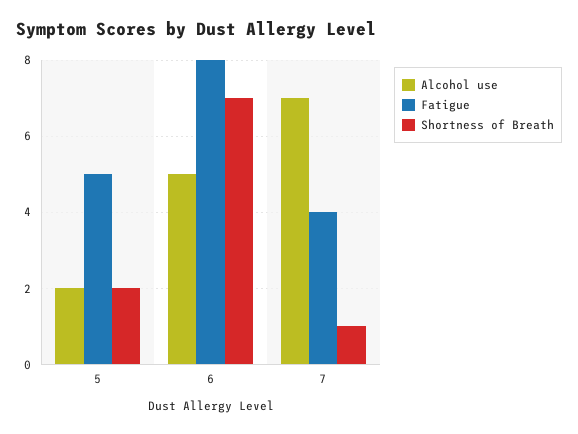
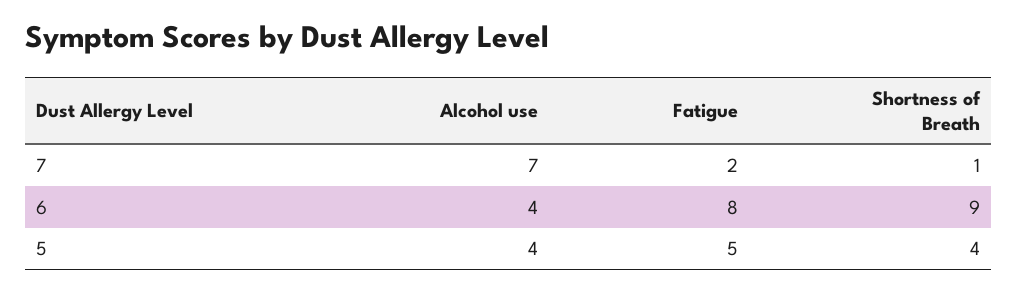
Alcohol use, 5: 2 -> 4
Shortness of Breath, 5: 2 -> 4
Alcohol use, 6: 5 -> 4
Shortness of Breath, 6: 7 -> 9
Fatigue, 7: 4 -> 2

